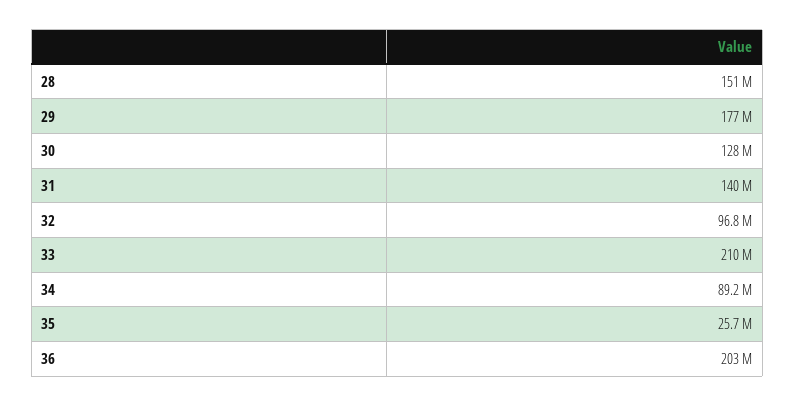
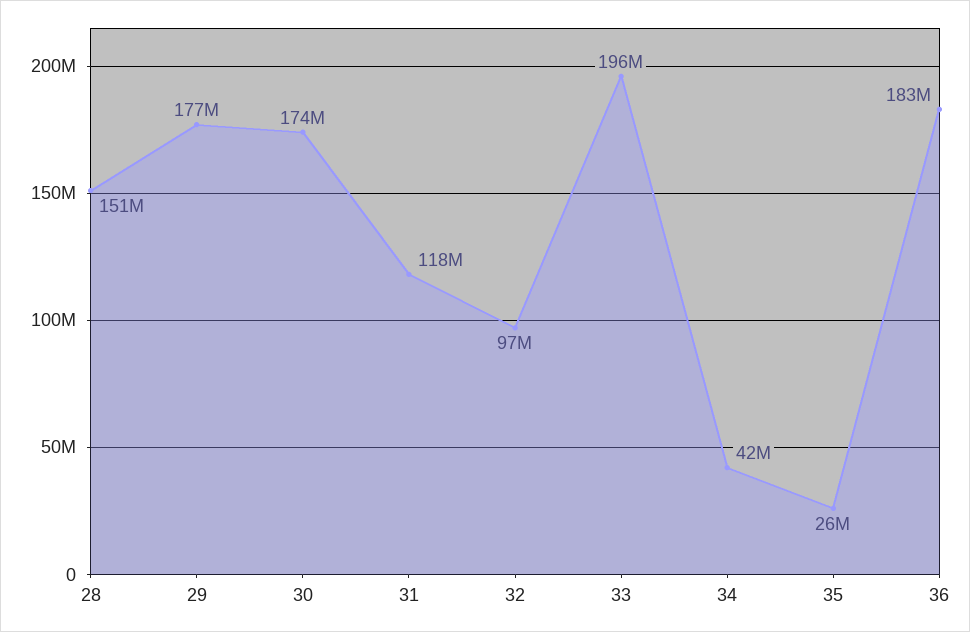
30: 128000000 -> 174000000
31: 140000000 -> 118000000
33: 210000000 -> 196000000
34: 89200000 -> 42000000
36: 203000000 -> 183000000

